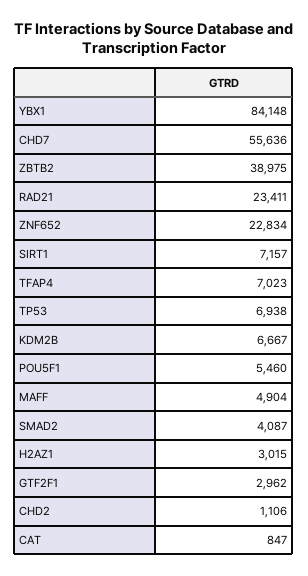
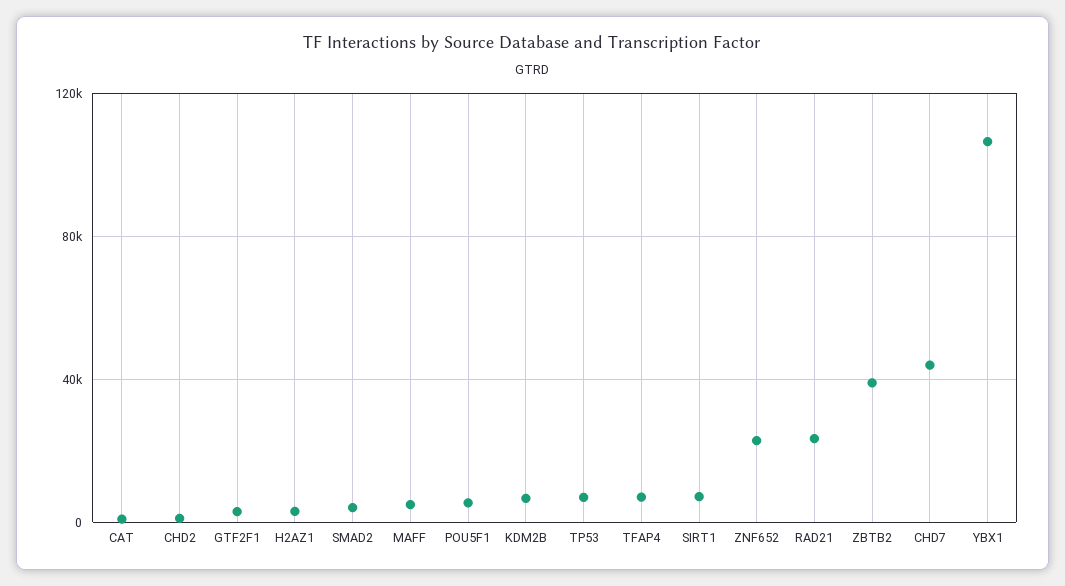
YBX1: 84148 -> 105000
CHD7: 55636 -> 45000

